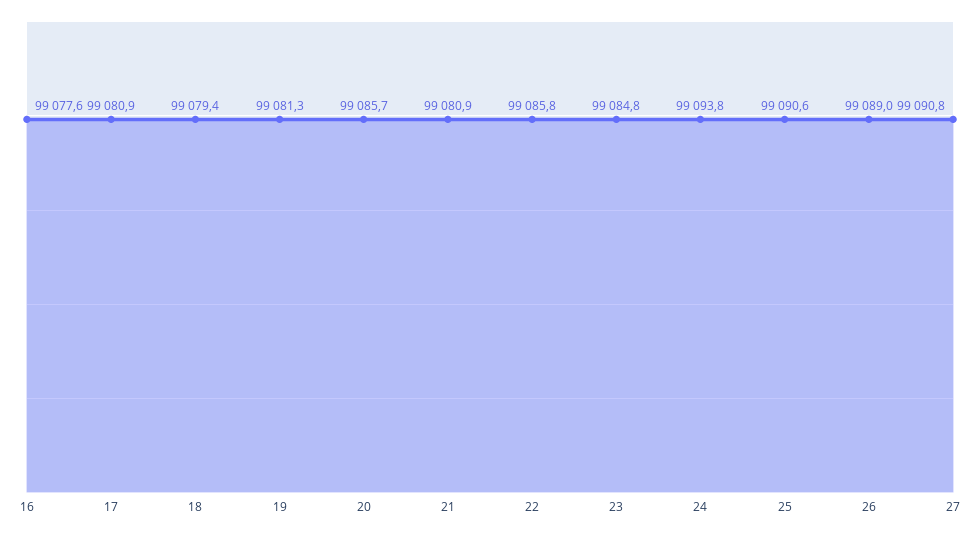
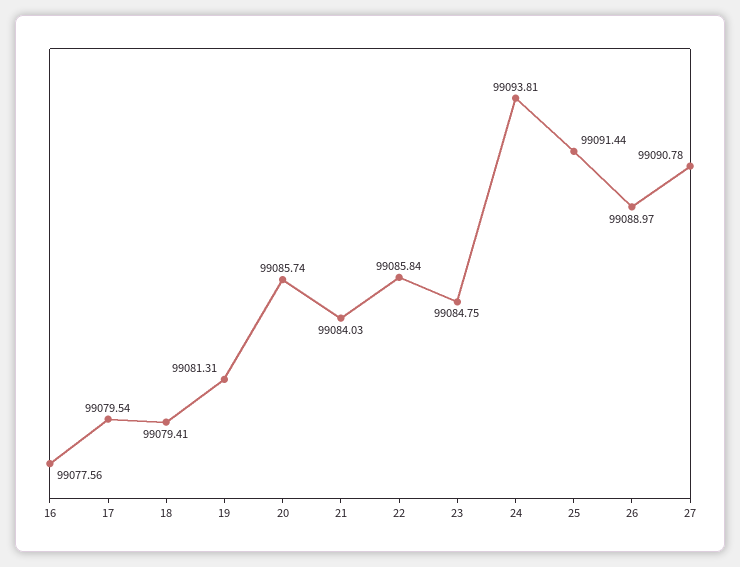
17: 99080.9 -> 99079.54
21: 99080.9 -> 99084.03
25: 99090.6 -> 99091.44

